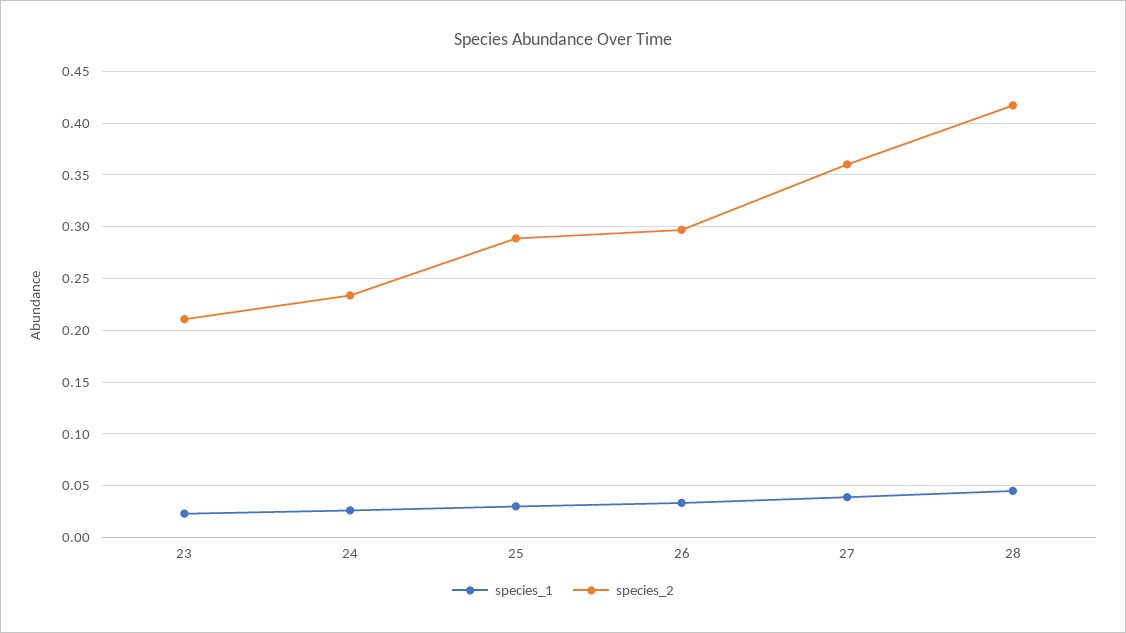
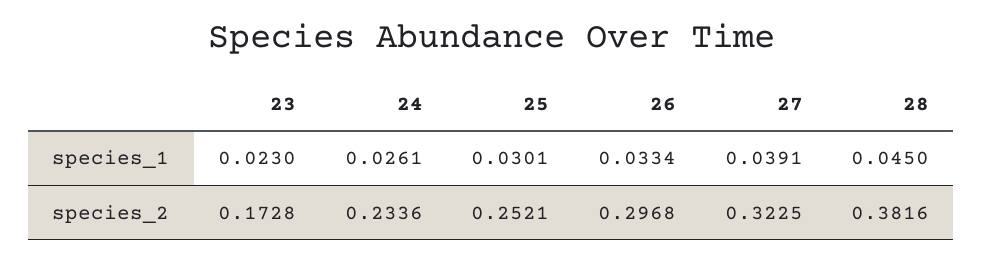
species_2, 23: 0.21 -> 0.1728
species_2, 25: 0.29 -> 0.2521
species_2, 27: 0.36 -> 0.3225
species_2, 28: 0.42 -> 0.3816

